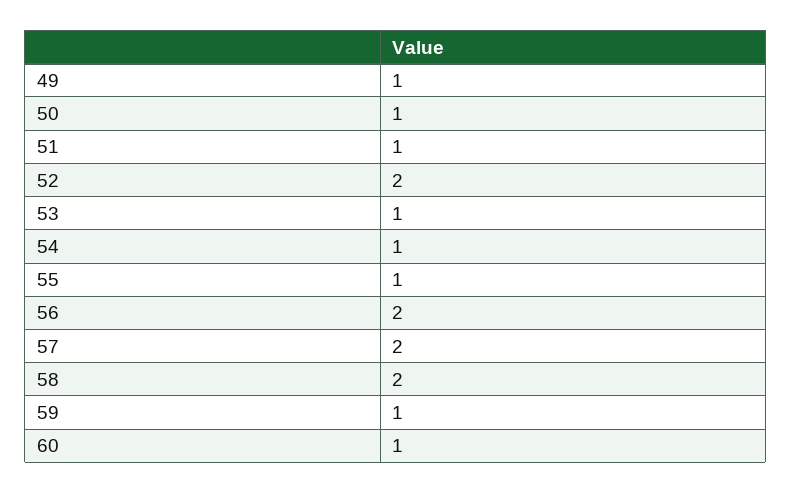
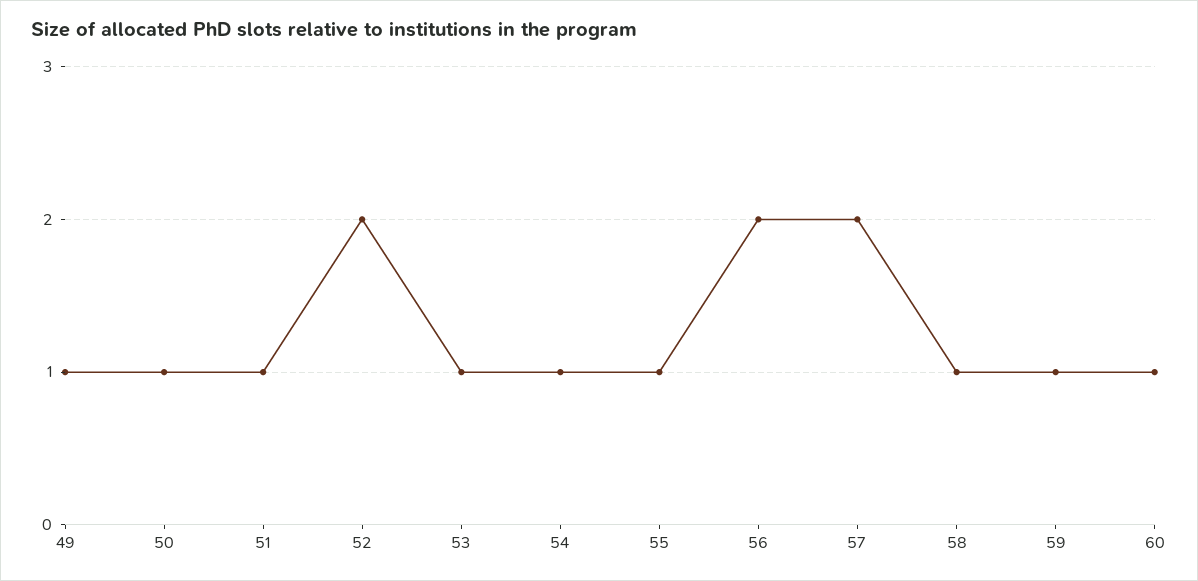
58: 2 -> 1

